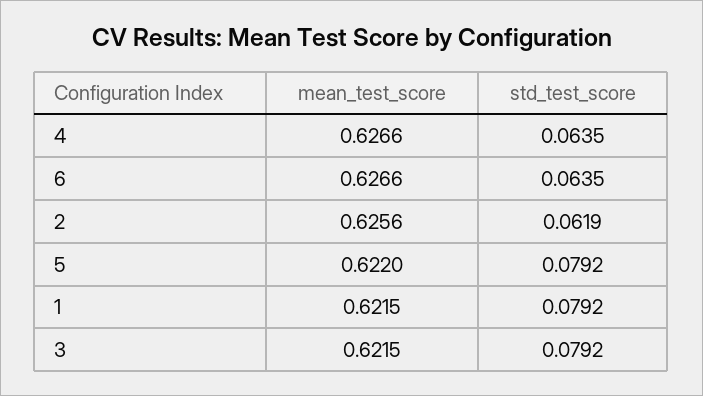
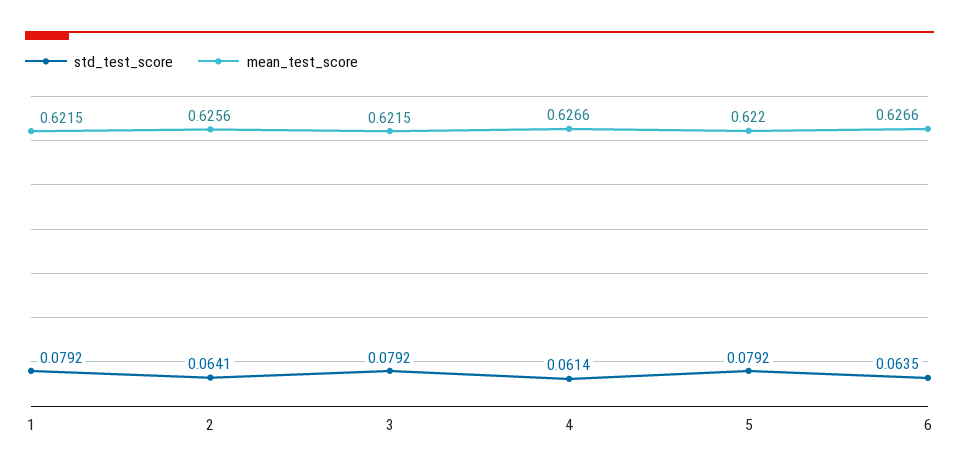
std_test_score, 4: 0.0635 -> 0.0614
std_test_score, 2: 0.0619 -> 0.0641

